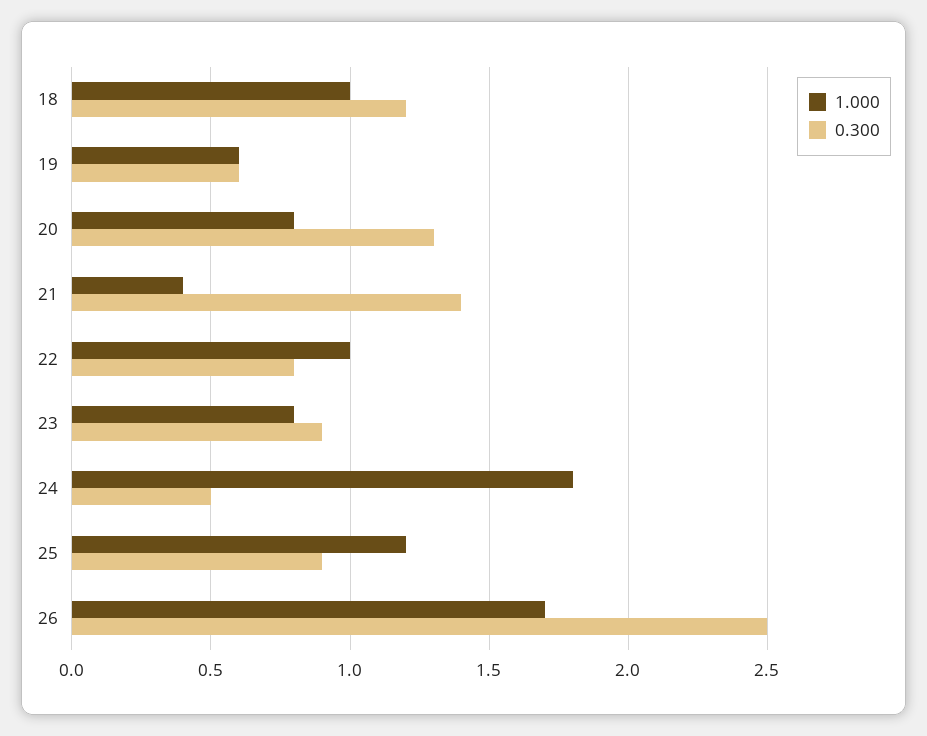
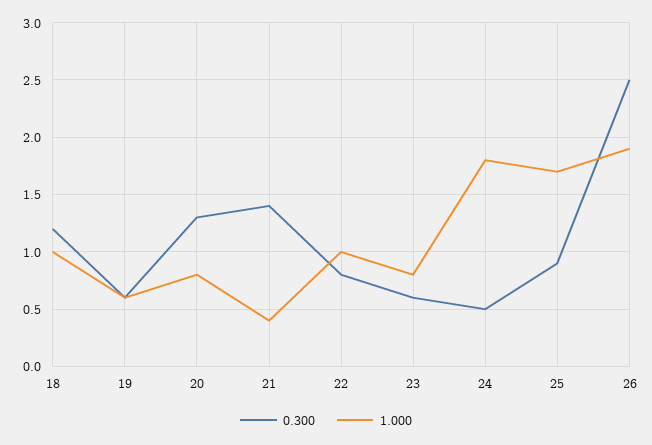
0.300, 23: 0.9 -> 0.6
1.000, 25: 1.2 -> 1.7
1.000, 26: 1.7 -> 1.9

